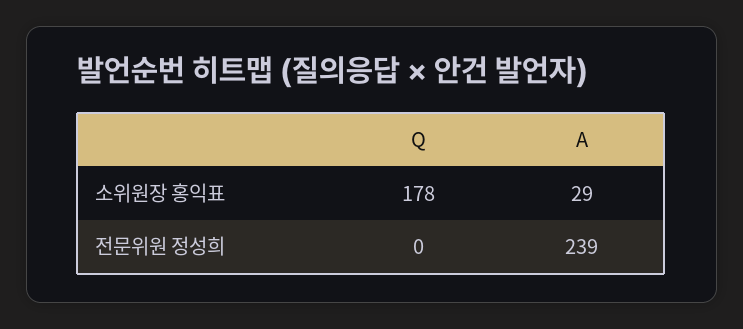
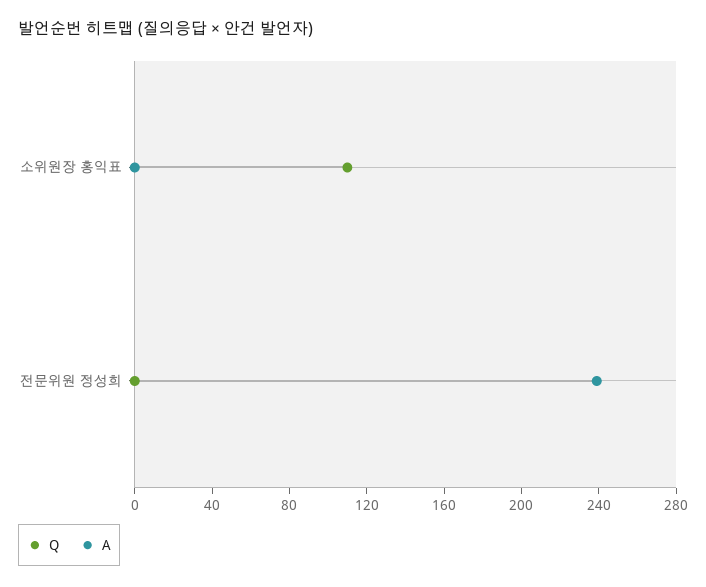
Q, 소위원장 홍익표: 178 -> 110
A, 소위원장 홍익표: 29 -> 0

